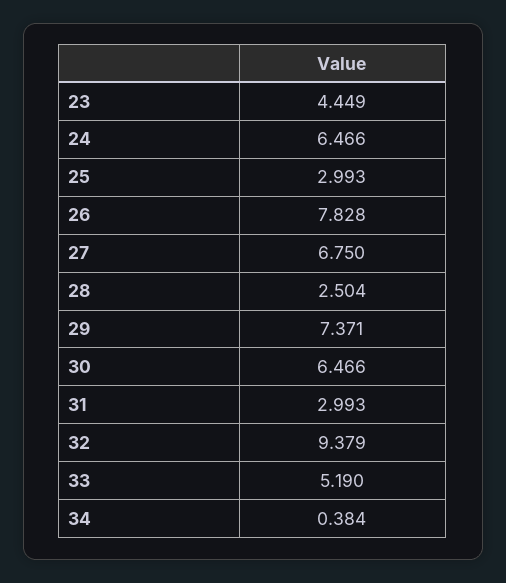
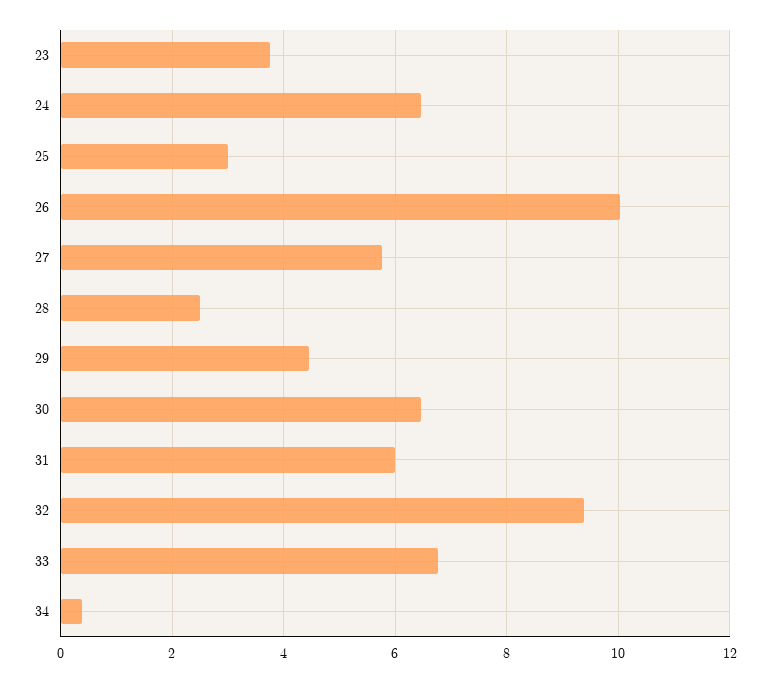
23: 4.449 -> 3.8
26: 7.828 -> 10
27: 6.75 -> 5.8
29: 7.371 -> 4.4
31: 2.993 -> 6
33: 5.19 -> 6.8

